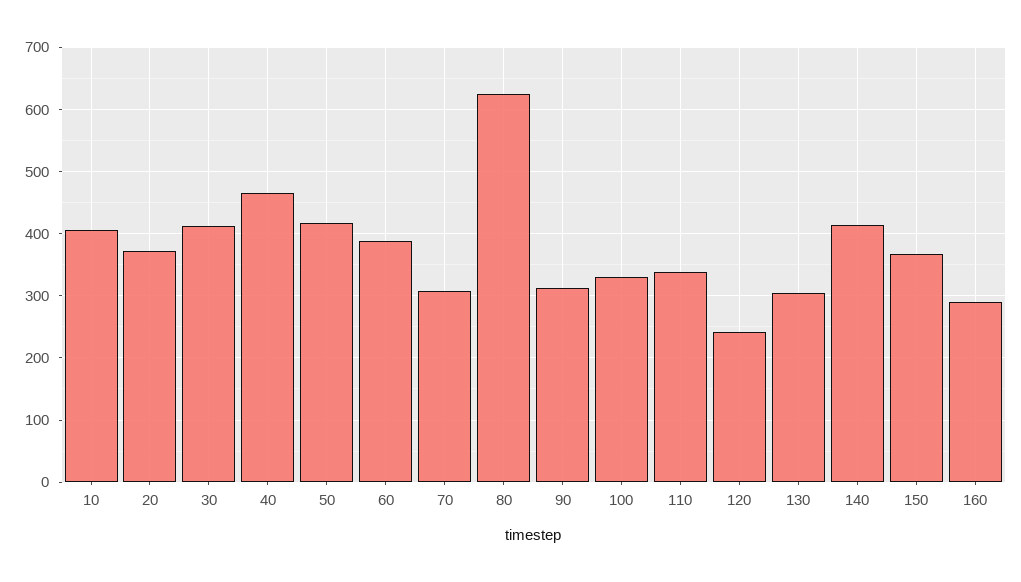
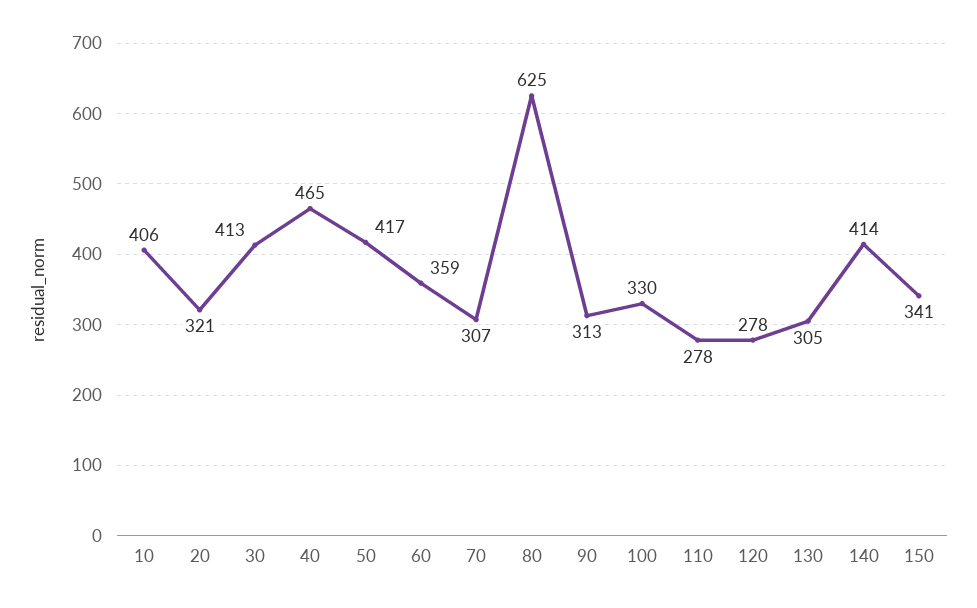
20: 370 -> 321
60: 390 -> 359
110: 340 -> 278
120: 240 -> 278
150: 370 -> 341
160: 290 -> none

